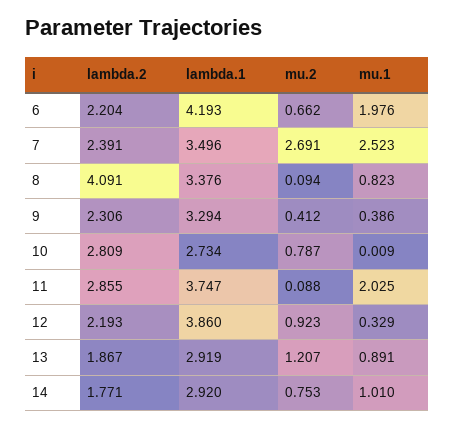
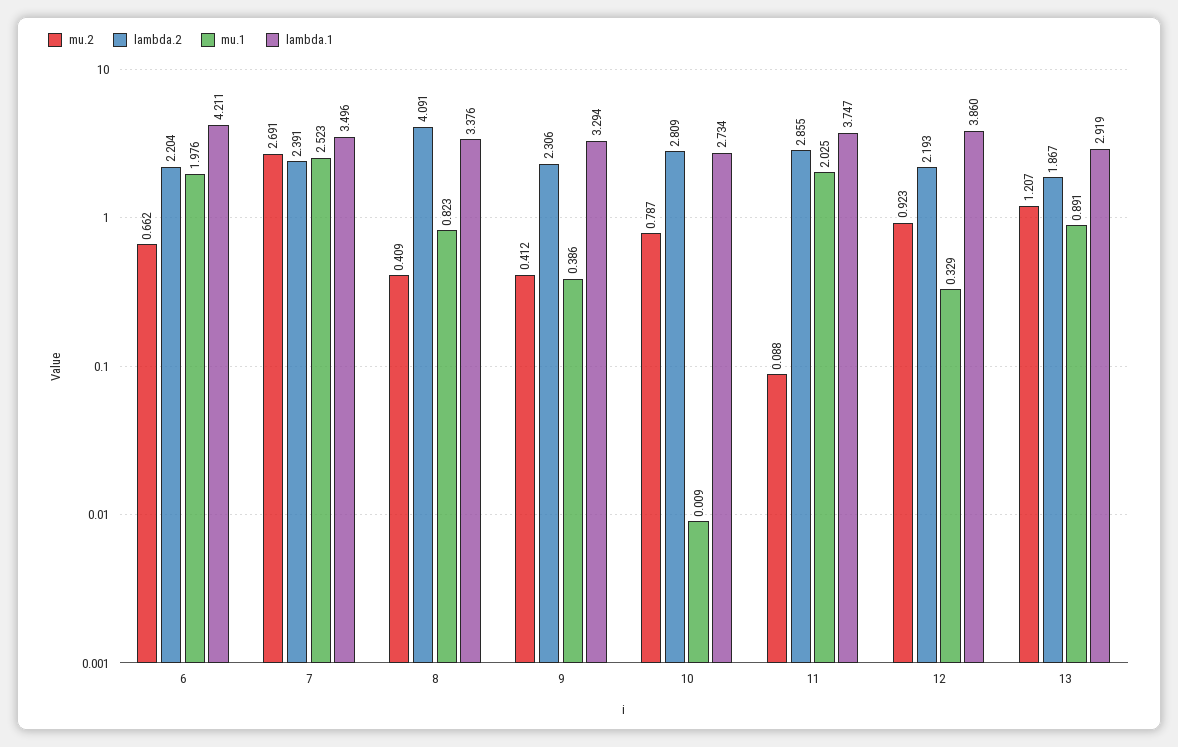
lambda.1, 6: 4.193 -> 4.211
mu.2, 8: 0.094 -> 0.409
lambda.2, 14: 1.771 -> none
lambda.1, 14: 2.92 -> none
mu.2, 14: 0.753 -> none
mu.1, 14: 1.01 -> none

